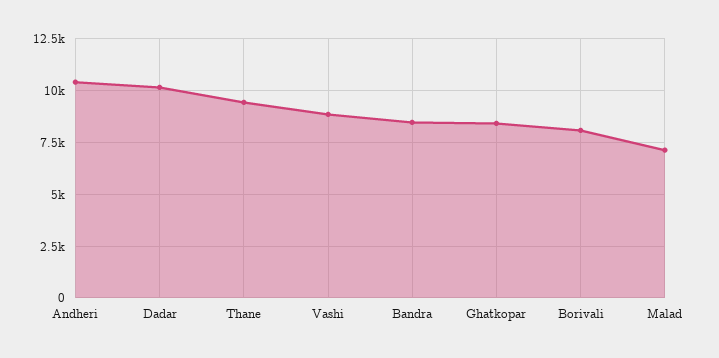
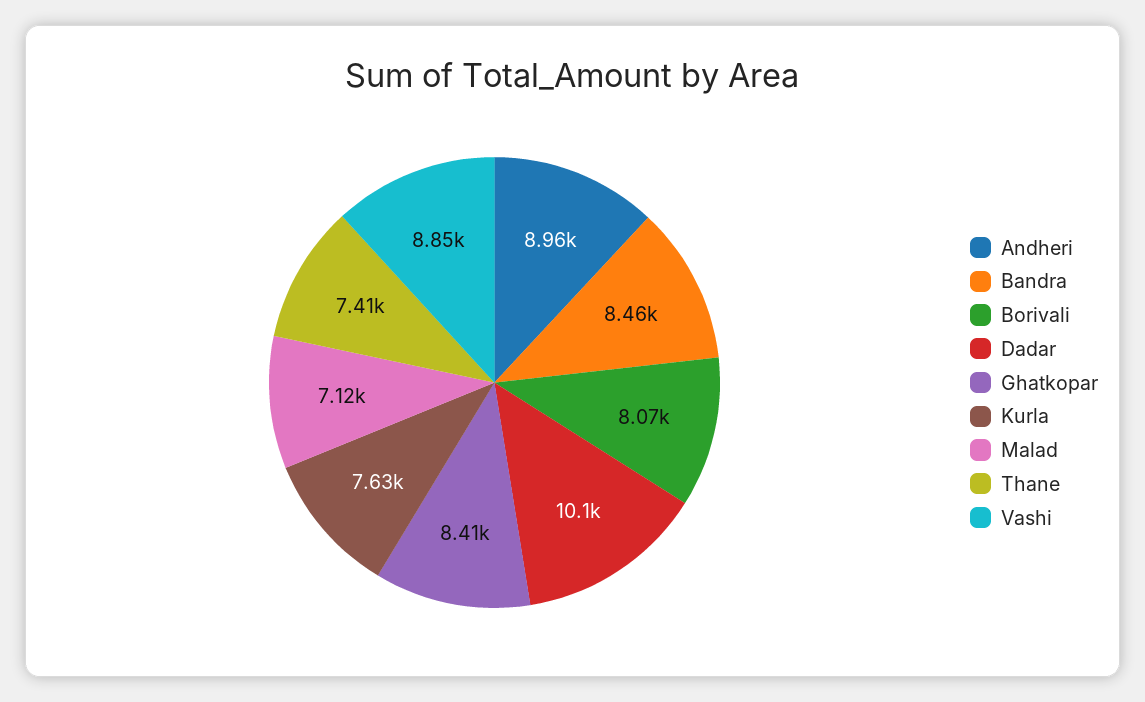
Andheri: 10500 -> 8960
Thane: 9500 -> 7410
Kurla: none -> 7630

